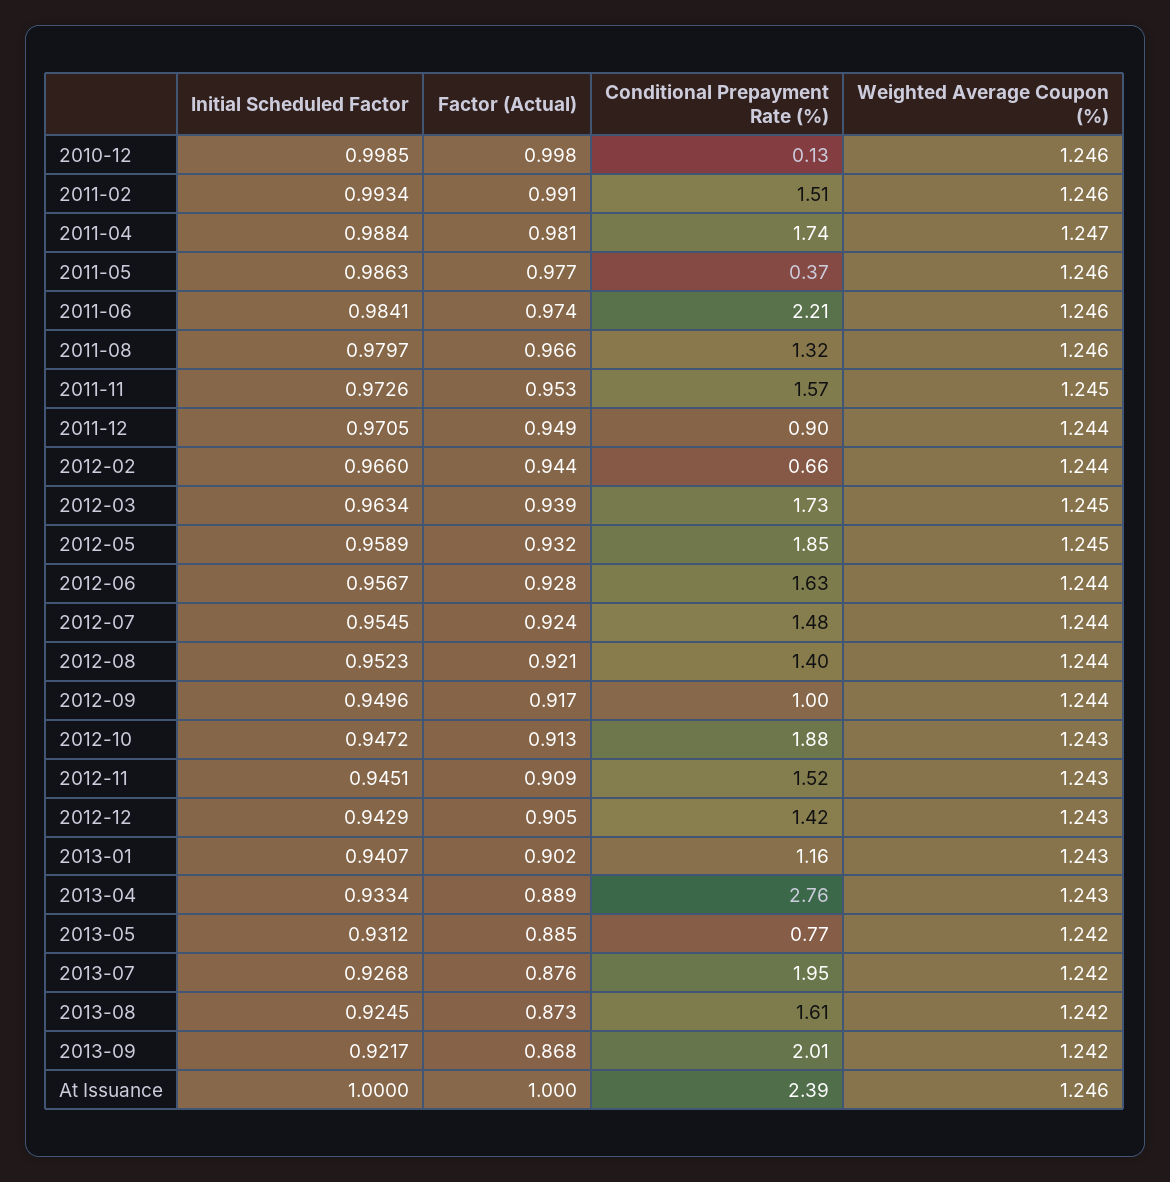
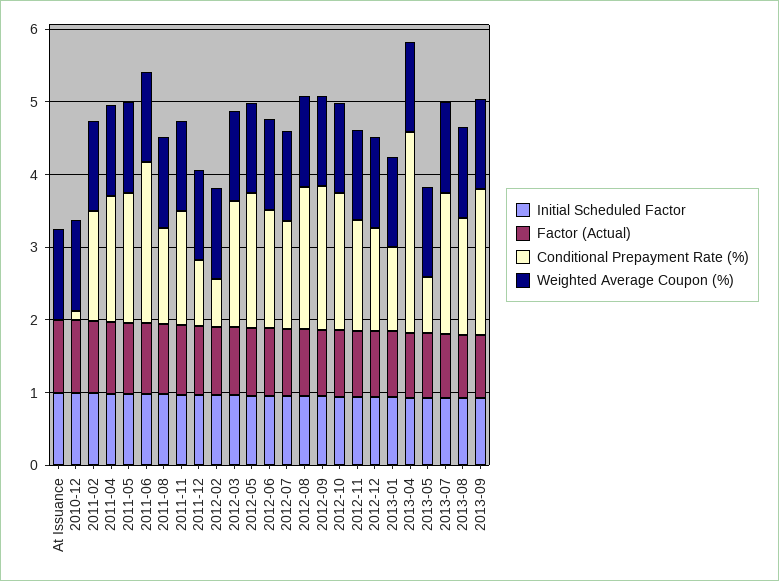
Conditional Prepayment Rate (%), 2011-05: 0.37 -> 1.8
Conditional Prepayment Rate (%), 2012-08: 1.4 -> 2
Conditional Prepayment Rate (%), 2012-09: 1 -> 2
Conditional Prepayment Rate (%), At Issuance: 2.39 -> 0

